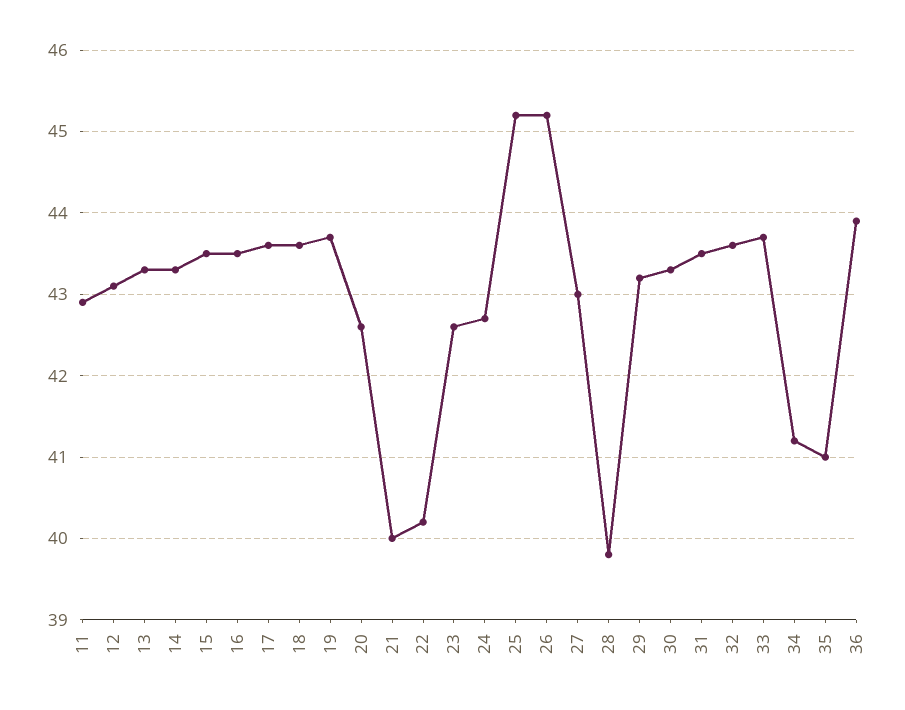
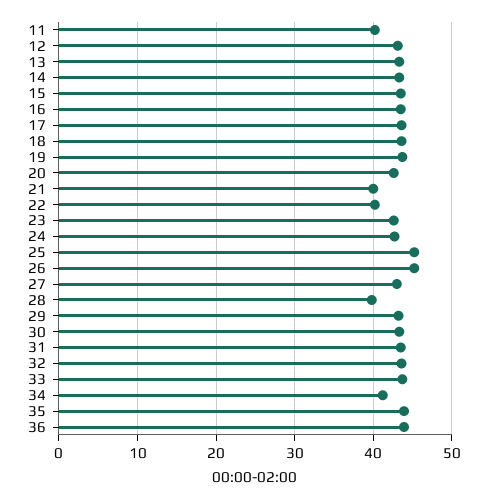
11: 42.9 -> 40
35: 41 -> 44

